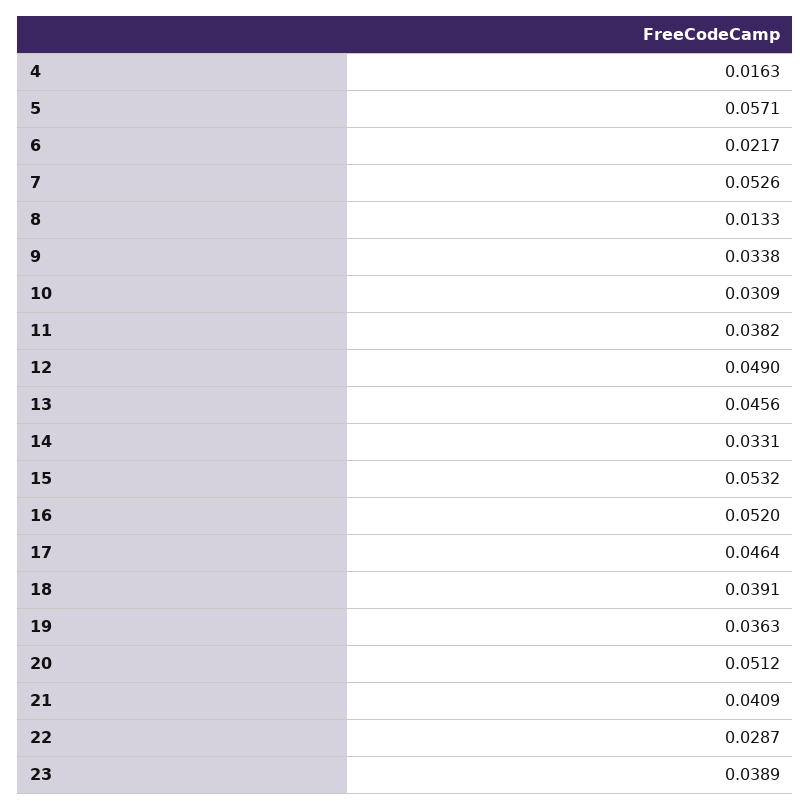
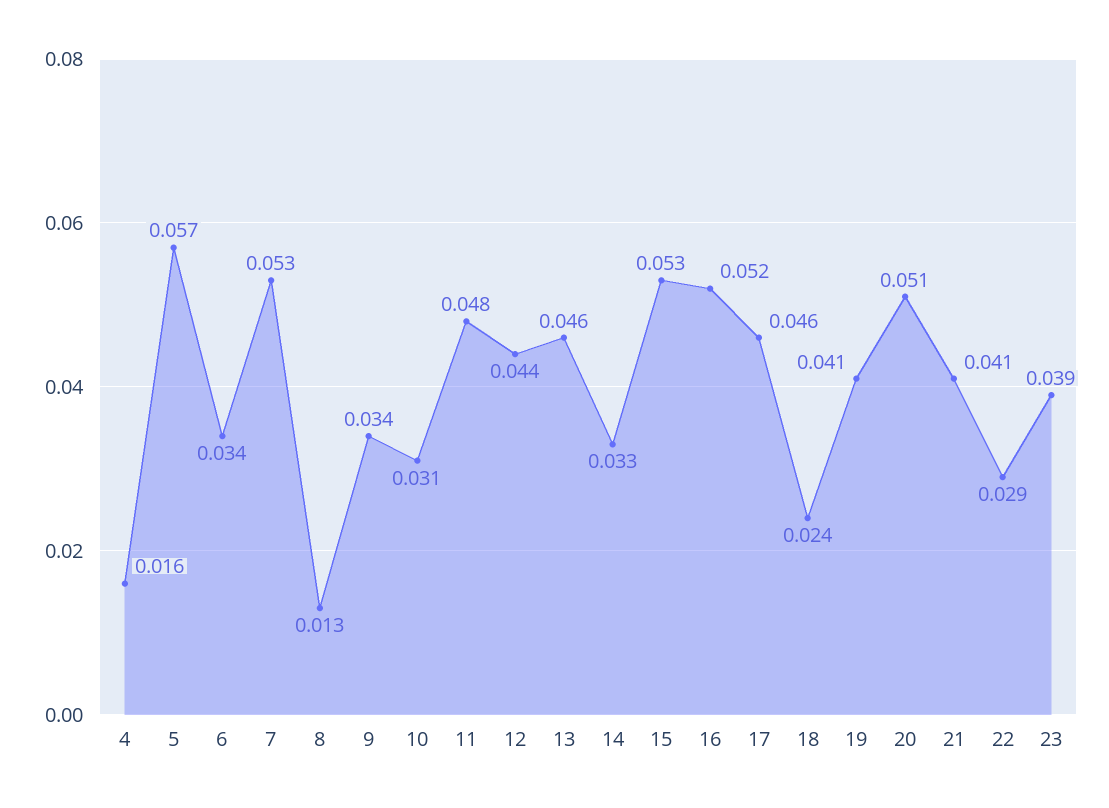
6: 0.0217 -> 0.034
11: 0.0382 -> 0.048
12: 0.049 -> 0.044
18: 0.0391 -> 0.024
19: 0.0363 -> 0.041

